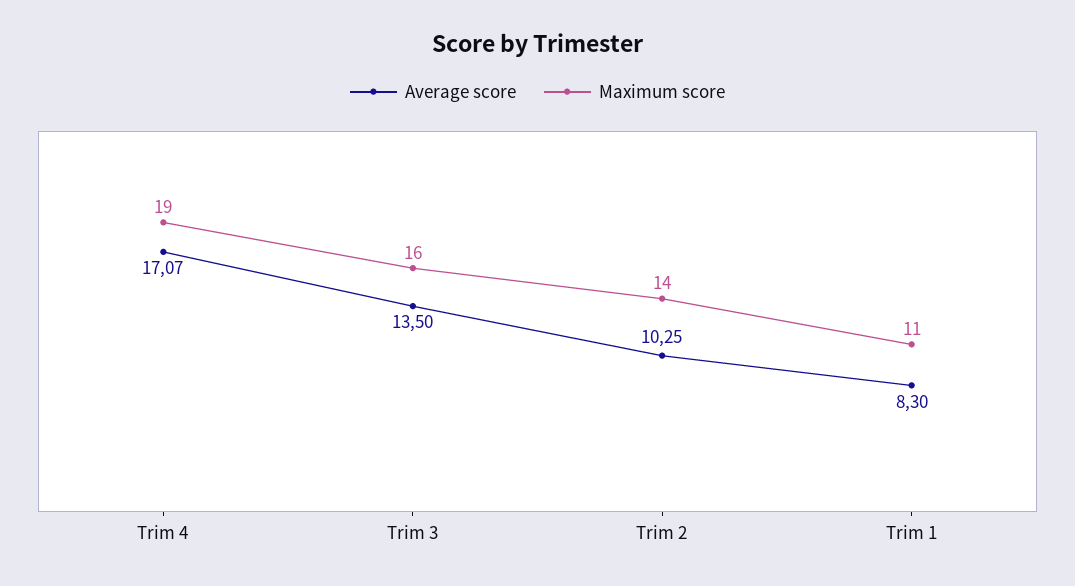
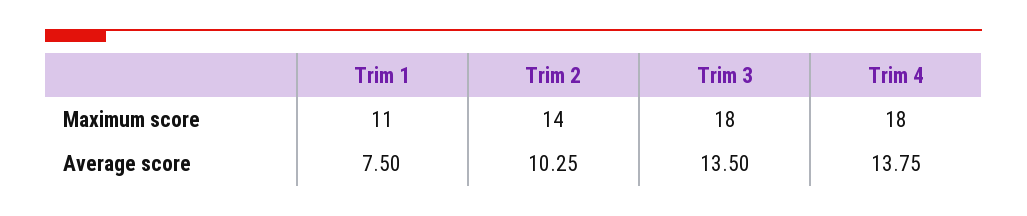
Average score, Trim 4: 17.07 -> 13.75
Maximum score, Trim 4: 19 -> 18
Maximum score, Trim 3: 16 -> 18
Average score, Trim 1: 8.3 -> 7.5

